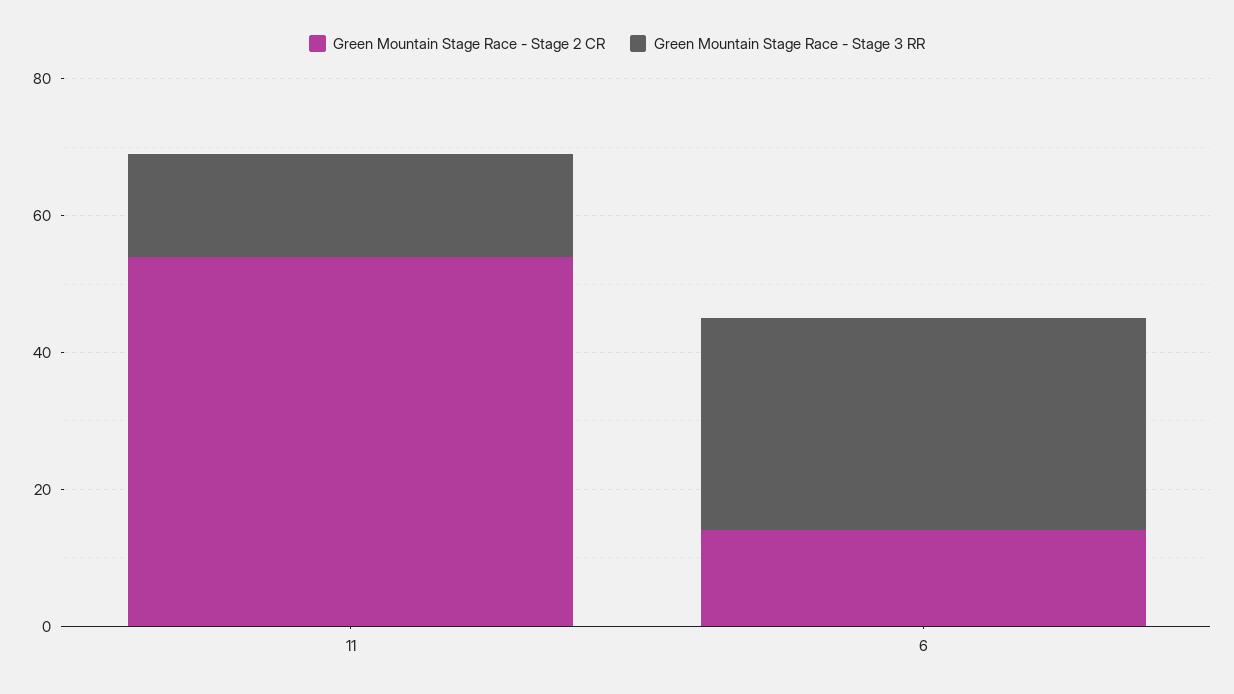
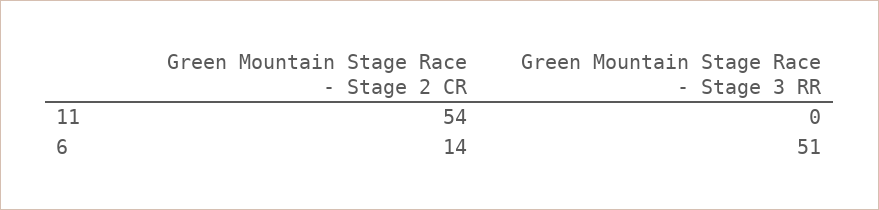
Green Mountain Stage Race - Stage 3 RR, 11: 15 -> 0
Green Mountain Stage Race - Stage 3 RR, 6: 30 -> 51

